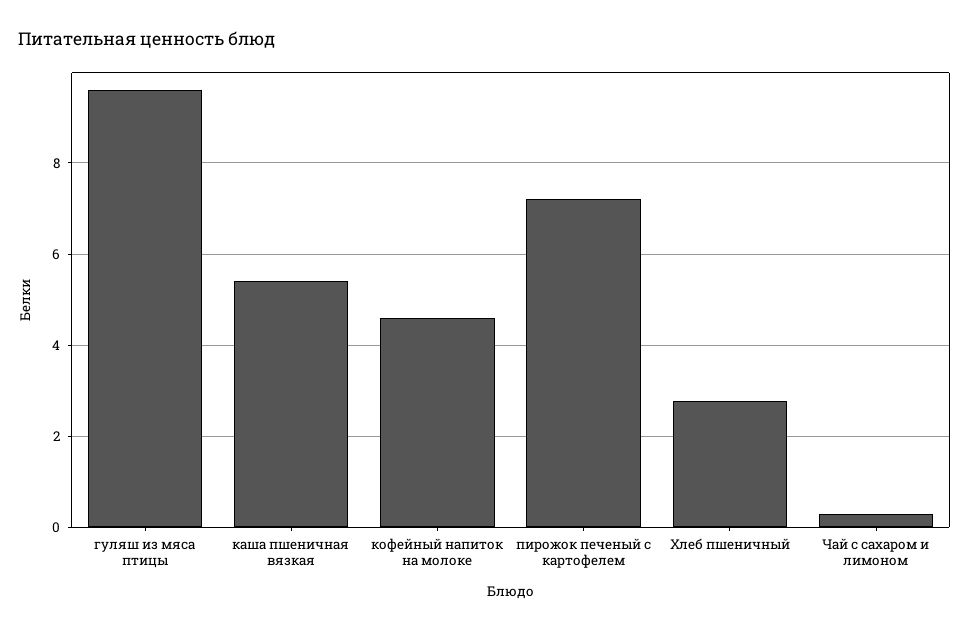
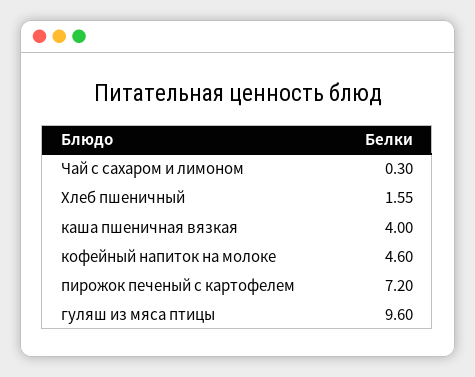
каша пшеничная вязкая: 5.4 -> 4
Хлеб пшеничный: 2.8 -> 1.55

